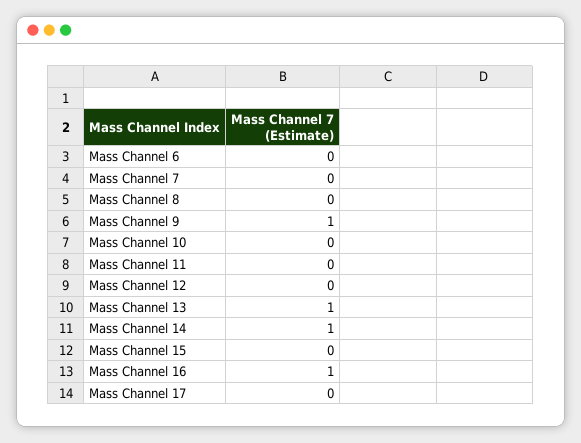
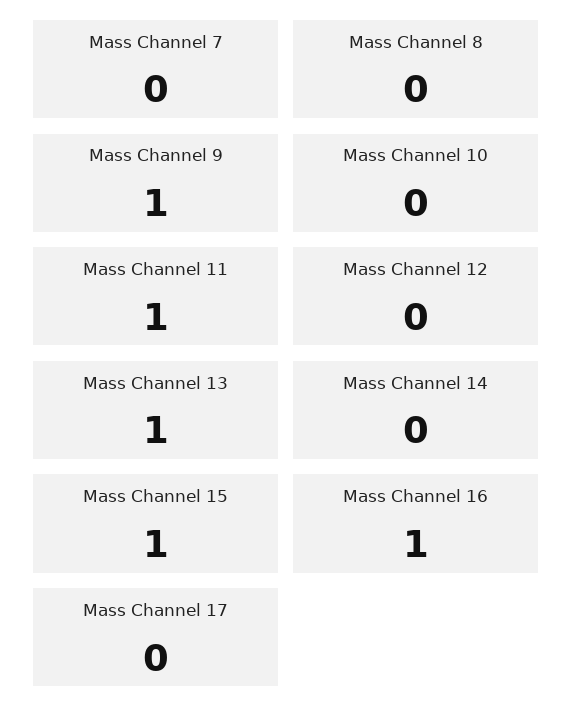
Mass Channel 6: 0 -> none
Mass Channel 11: 0 -> 1
Mass Channel 14: 1 -> 0
Mass Channel 15: 0 -> 1

